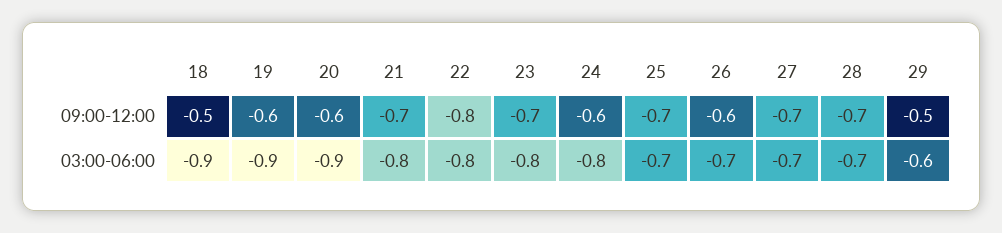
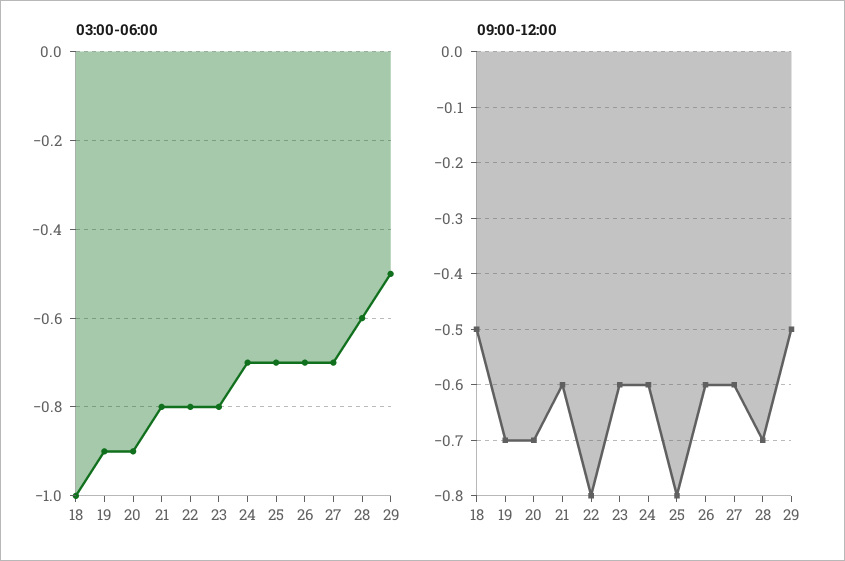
09:00-12:00, 19: -0.6 -> -0.7
09:00-12:00, 20: -0.6 -> -0.7
09:00-12:00, 21: -0.7 -> -0.6
09:00-12:00, 23: -0.7 -> -0.6
09:00-12:00, 25: -0.7 -> -0.8
09:00-12:00, 27: -0.7 -> -0.6
03:00-06:00, 18: -0.9 -> -1
03:00-06:00, 24: -0.8 -> -0.7
03:00-06:00, 28: -0.7 -> -0.6
03:00-06:00, 29: -0.6 -> -0.5

